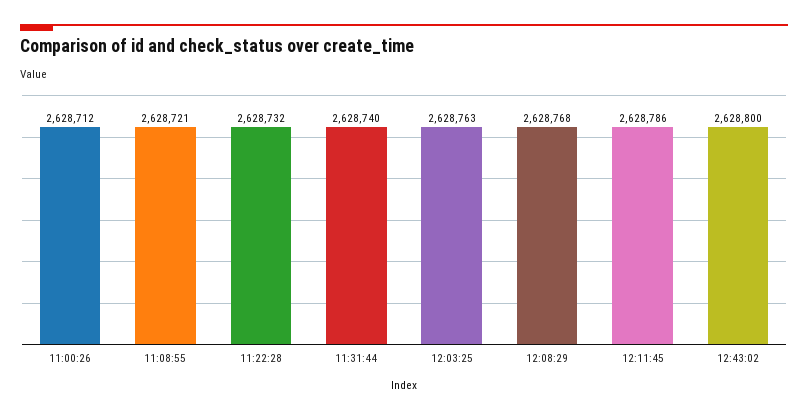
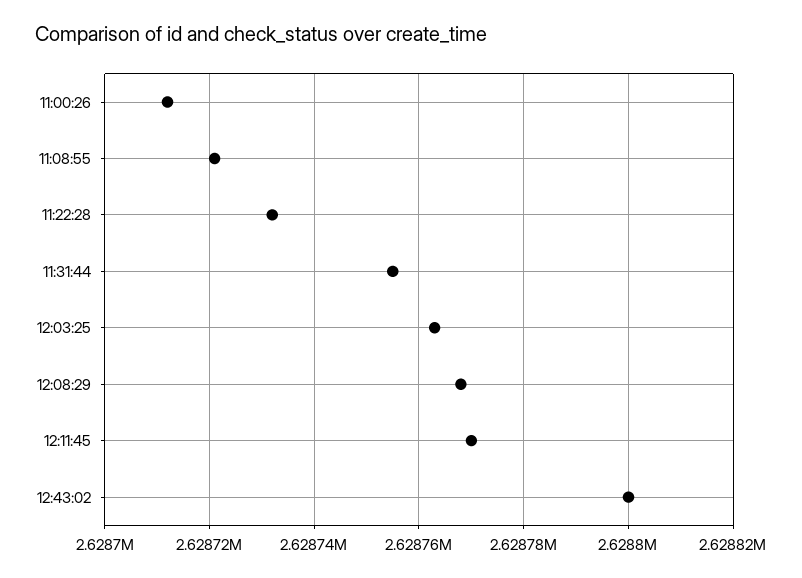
11:31:44: 2628740 -> 2628755
12:11:45: 2628786 -> 2628770

